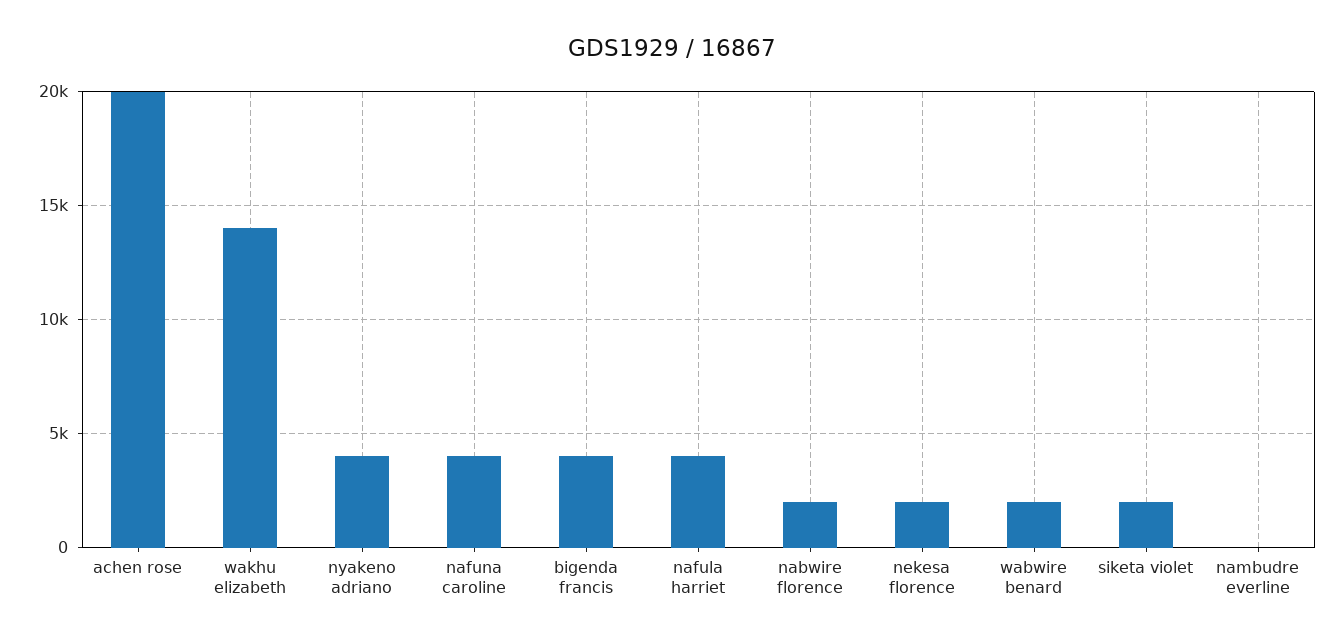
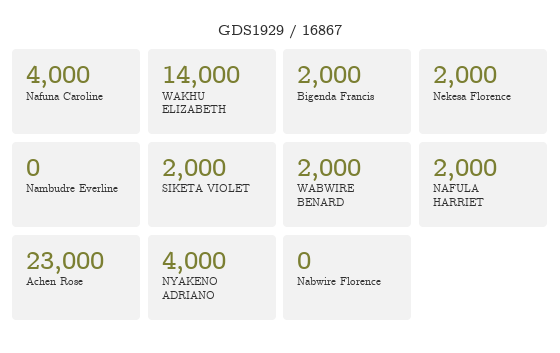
achen rose: 20000 -> 23000
bigenda francis: 4000 -> 2000
nafula harriet: 4000 -> 2000
nabwire florence: 2000 -> 0

